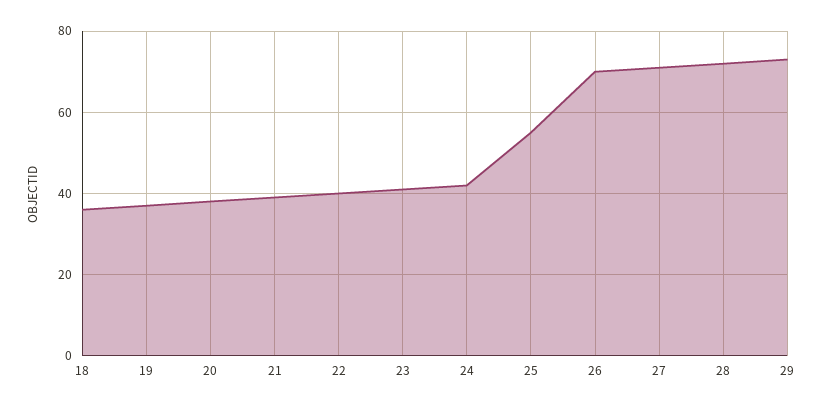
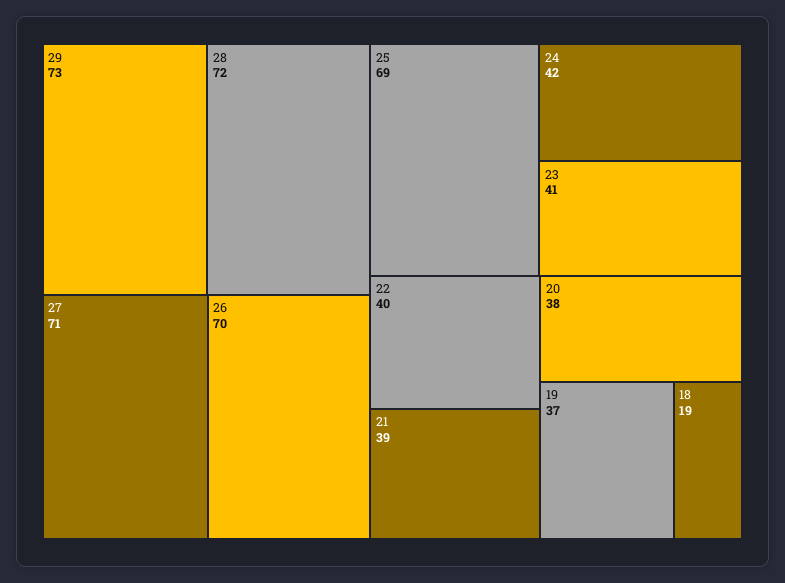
18: 35 -> 19
25: 55 -> 69

